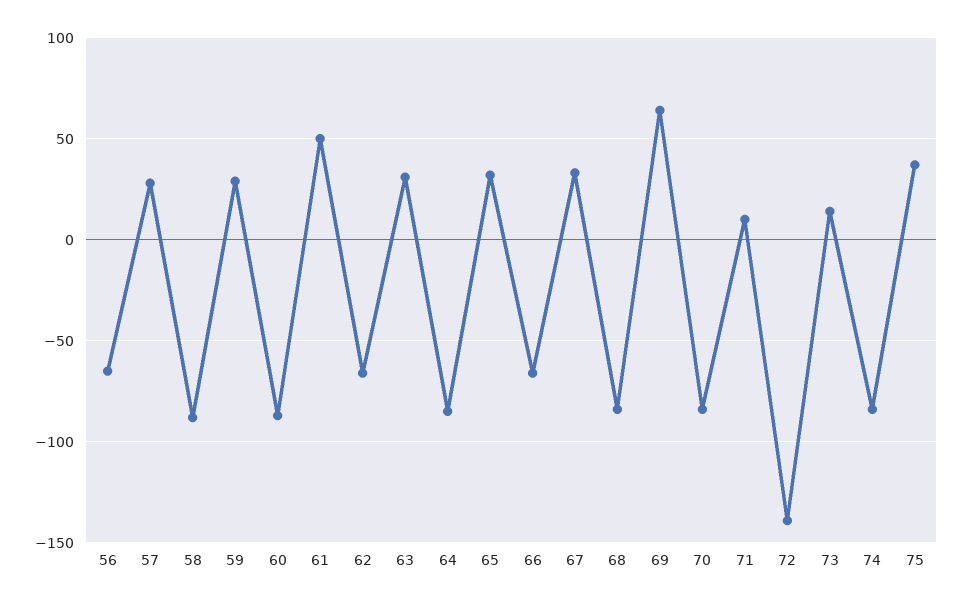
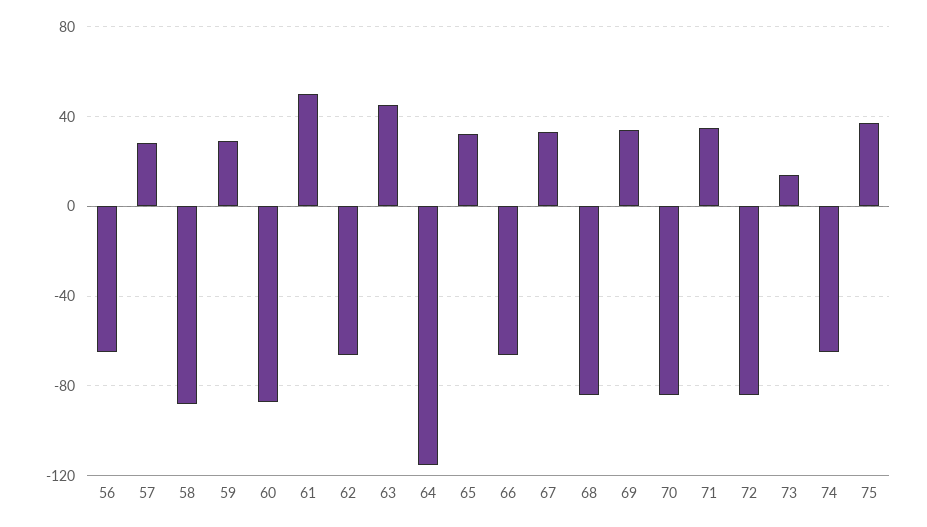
63: 30 -> 45
64: -85 -> -115
69: 65 -> 35
71: 10 -> 35
72: -140 -> -85
74: -85 -> -65

